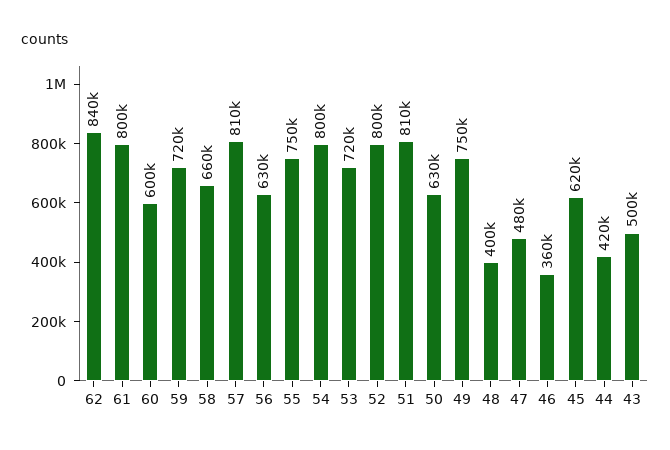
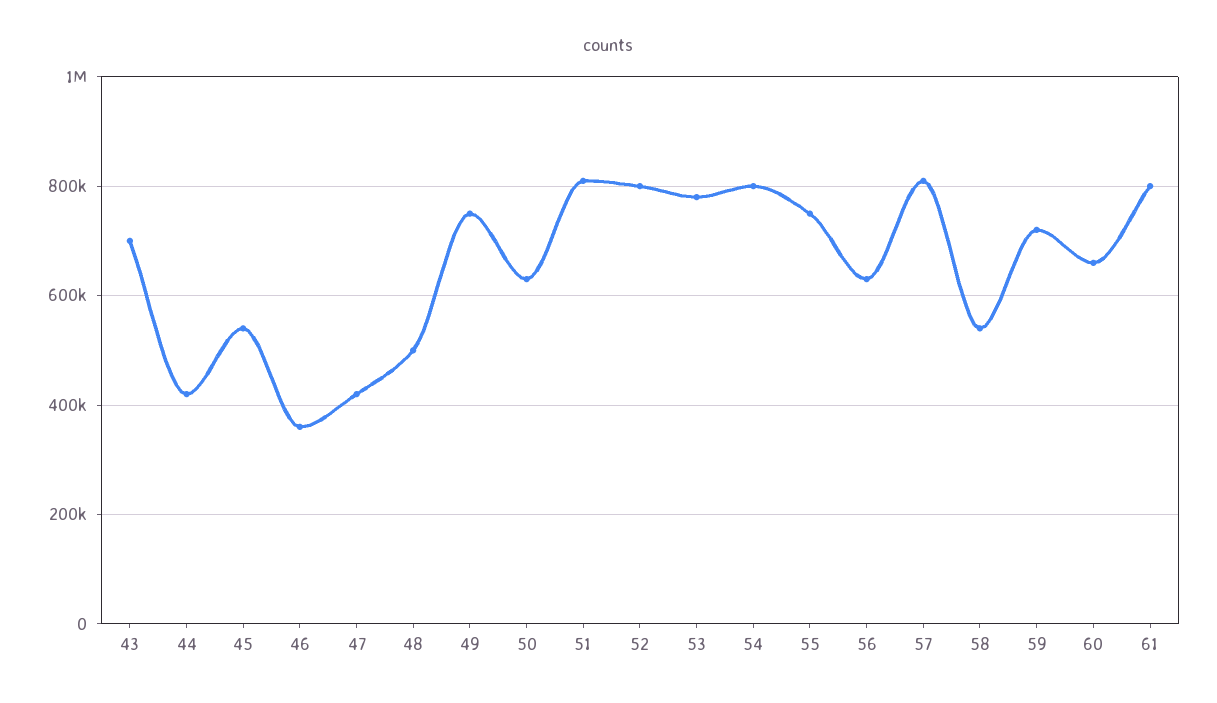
62: 840000 -> none
60: 600000 -> 660000
58: 660000 -> 540000
53: 720000 -> 780000
48: 400000 -> 500000
47: 480000 -> 420000
45: 620000 -> 540000
43: 500000 -> 700000

